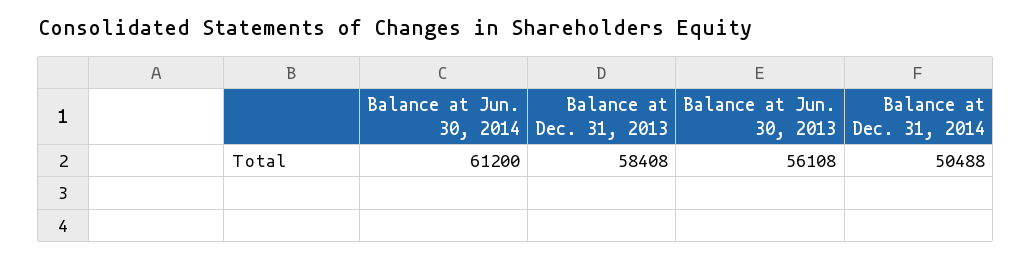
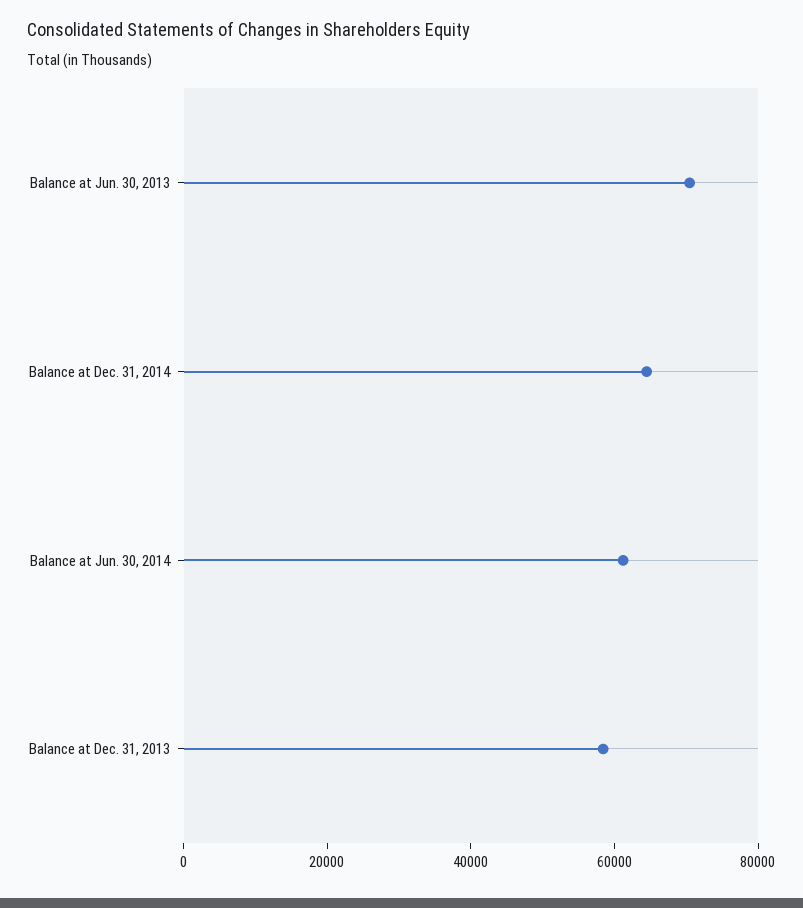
Balance at Jun. 30, 2013: 56108 -> 70000
Balance at Dec. 31, 2014: 50488 -> 65000

